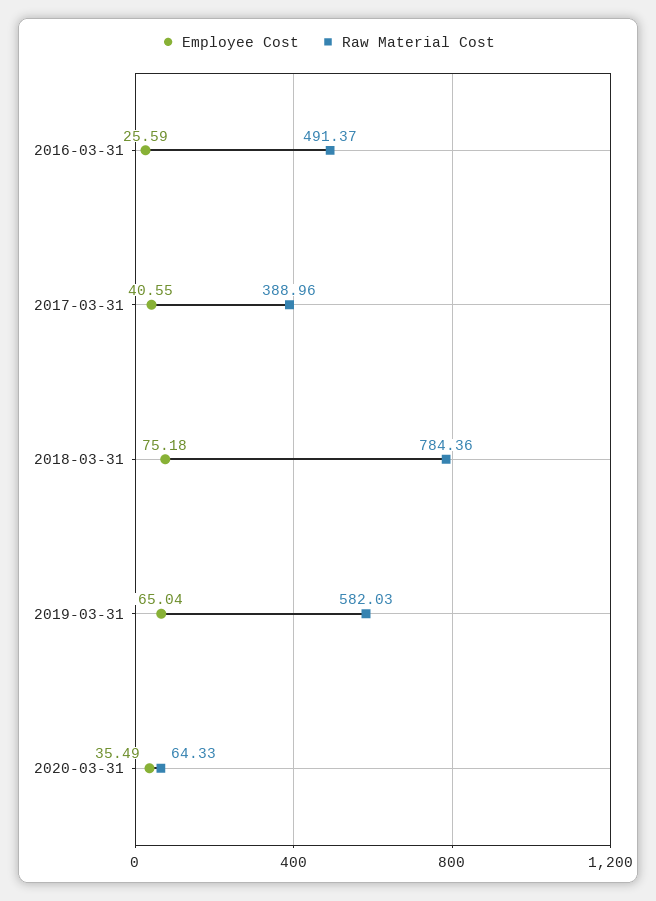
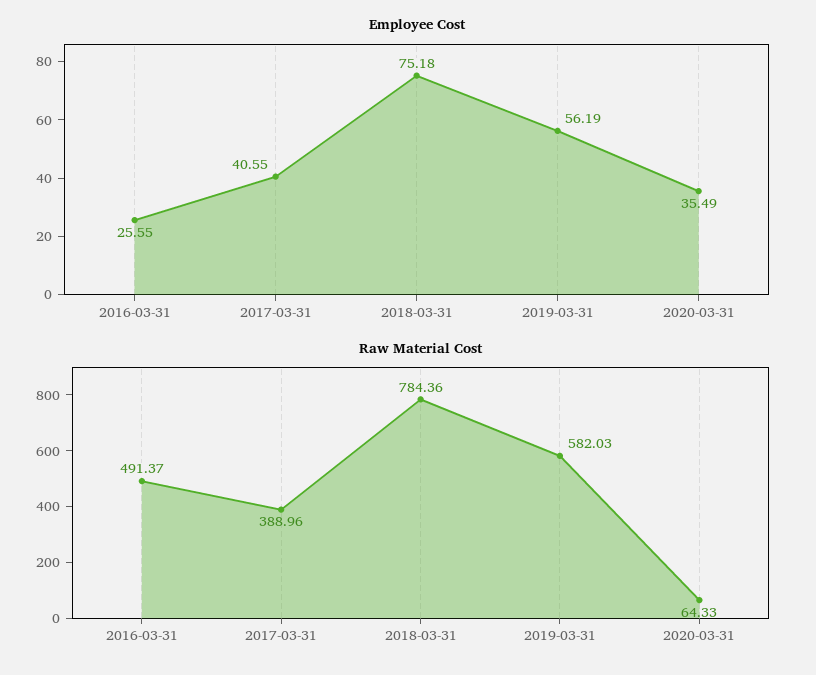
Employee Cost, 2016-03-31: 25.59 -> 25.55
Employee Cost, 2019-03-31: 65.04 -> 56.19

